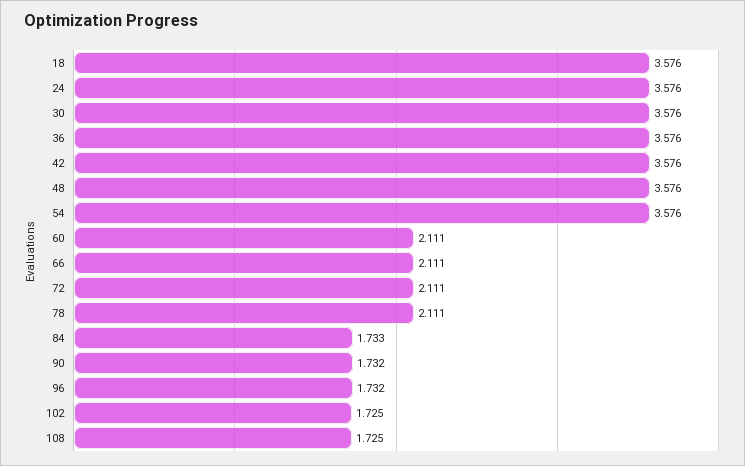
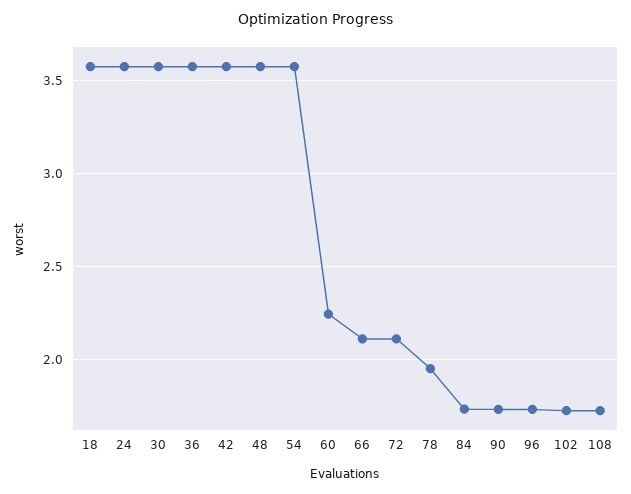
60: 2.111 -> 2.25
78: 2.111 -> 1.95

